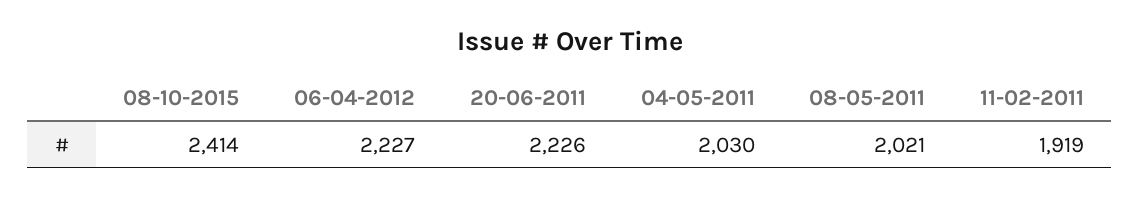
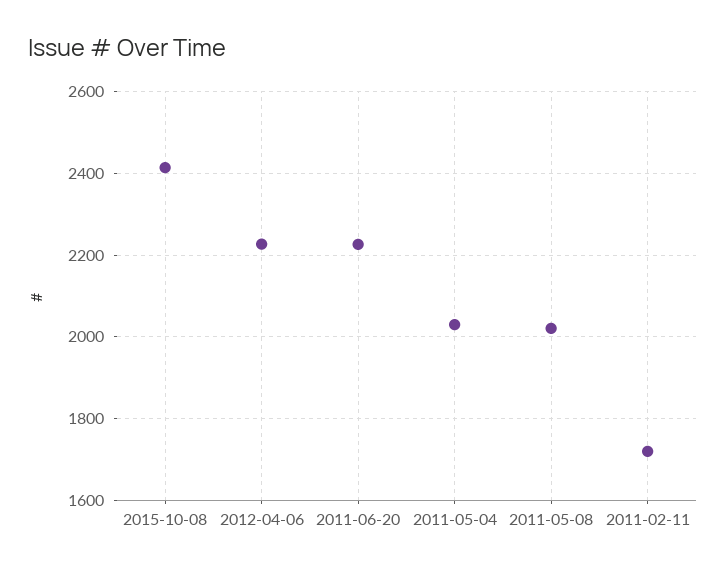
11-02-2011: 1919 -> 1720

